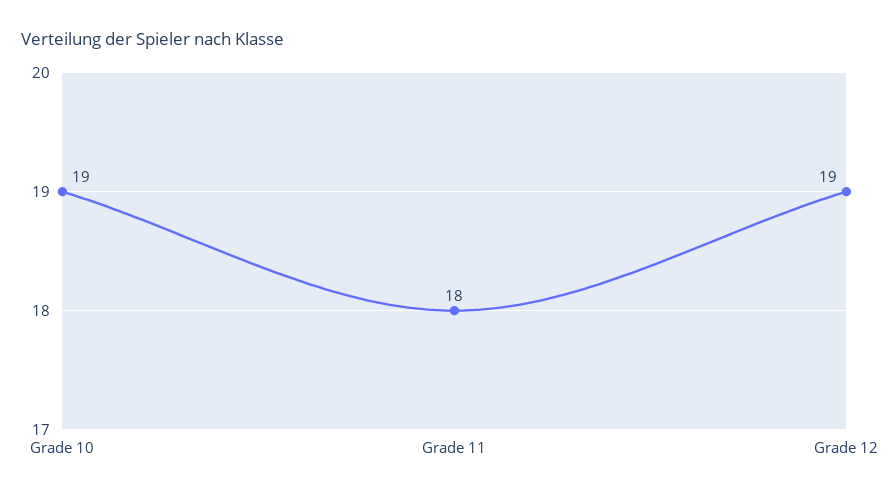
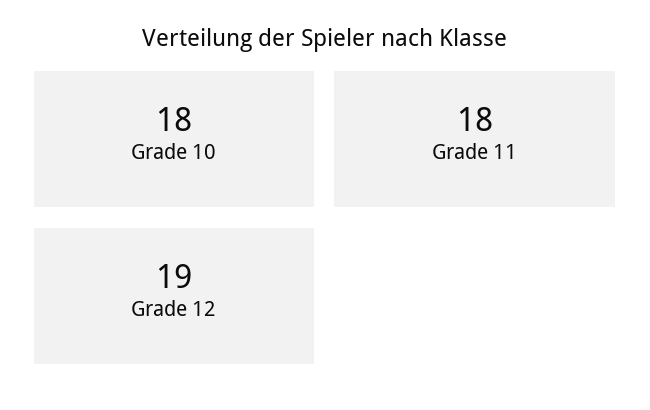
Grade 10: 19 -> 18

